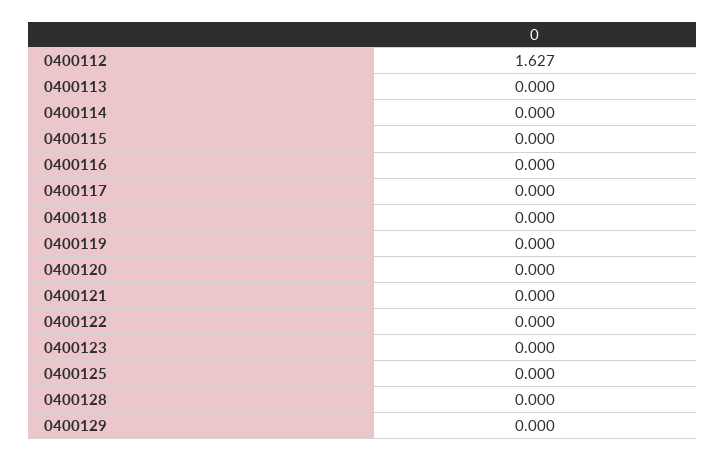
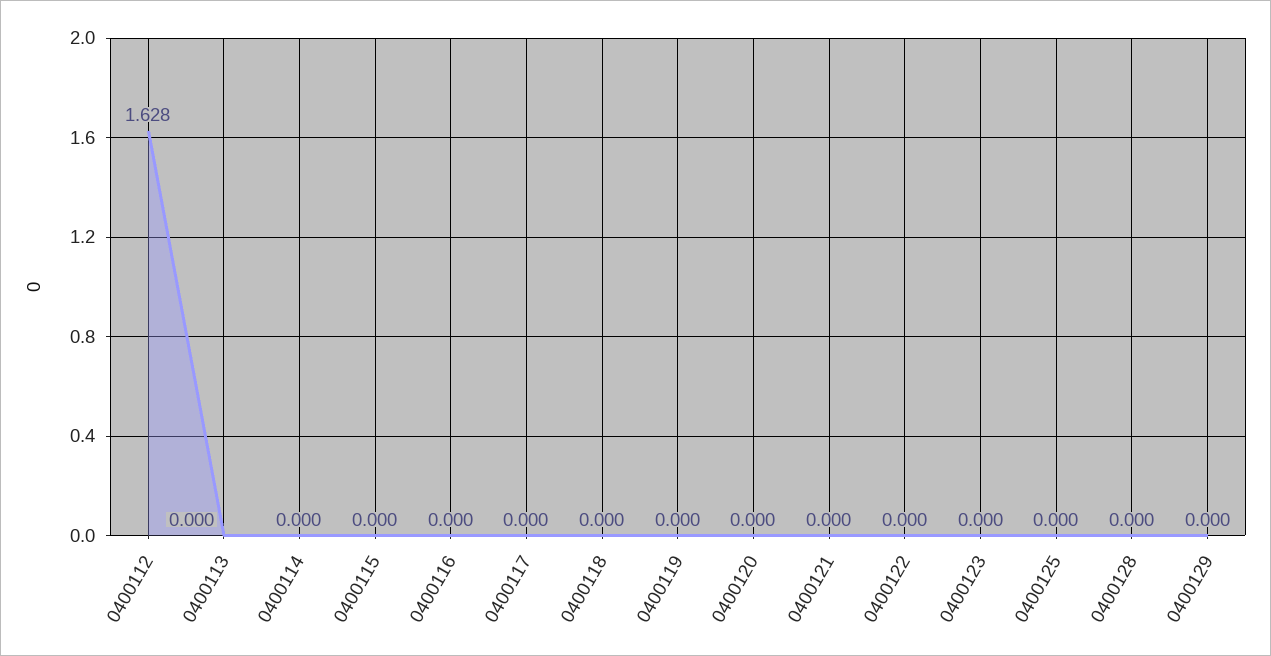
0400112: 1.627 -> 1.628

